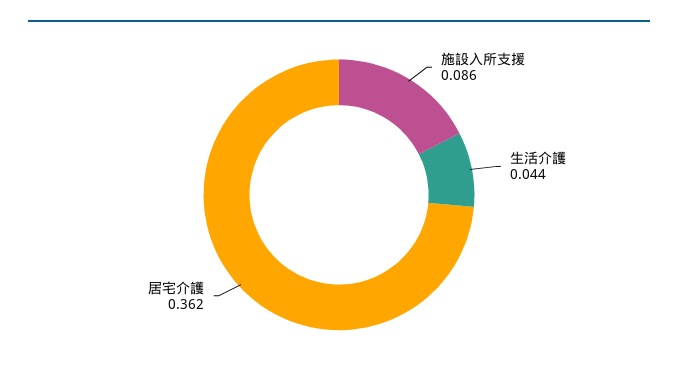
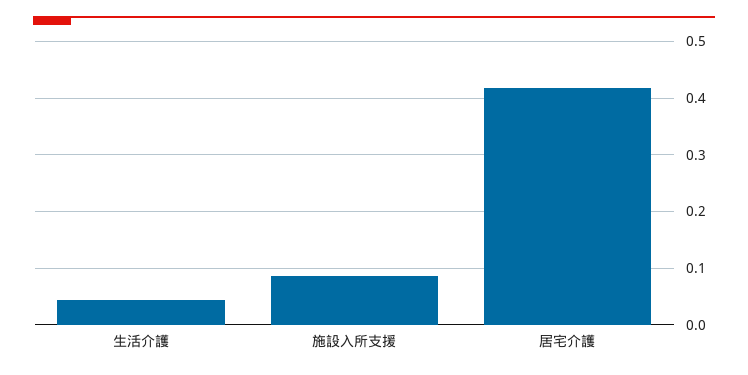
居宅介護: 0.362 -> 0.42

